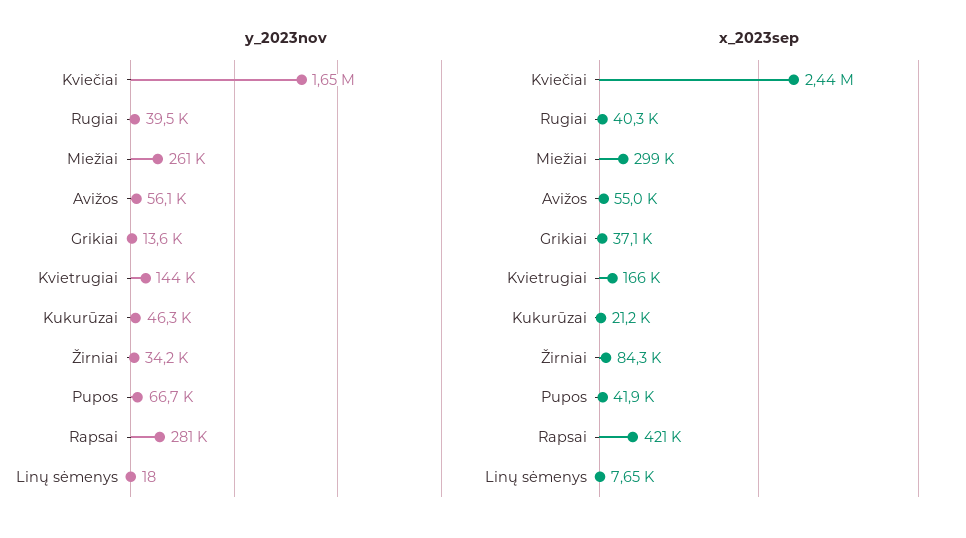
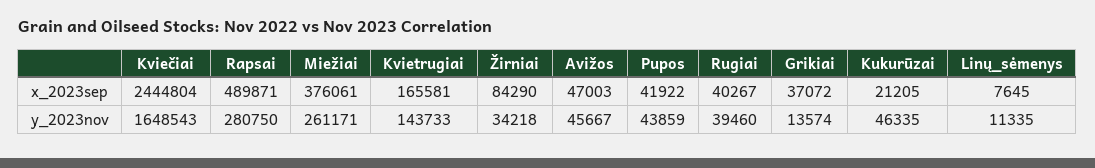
y_2023nov, Avižos: 56100 -> 45667
y_2023nov, Pupos: 66700 -> 43859
y_2023nov, Linų sėmenys: 18 -> 11335
x_2023sep, Miežiai: 299000 -> 376061
x_2023sep, Avižos: 55000 -> 47003
x_2023sep, Rapsai: 421000 -> 489871

